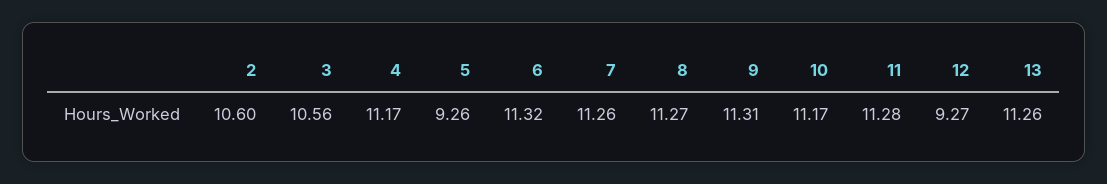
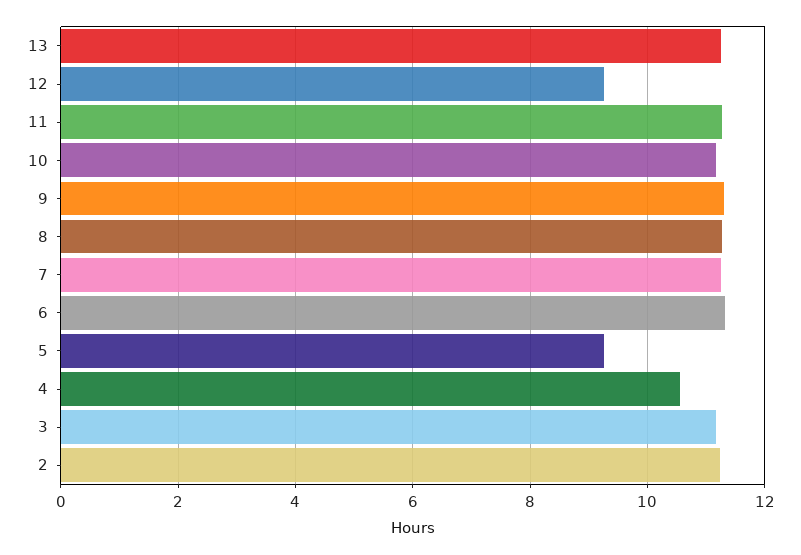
2: 10.6 -> 11.2
3: 10.56 -> 11.2
4: 11.17 -> 10.6

